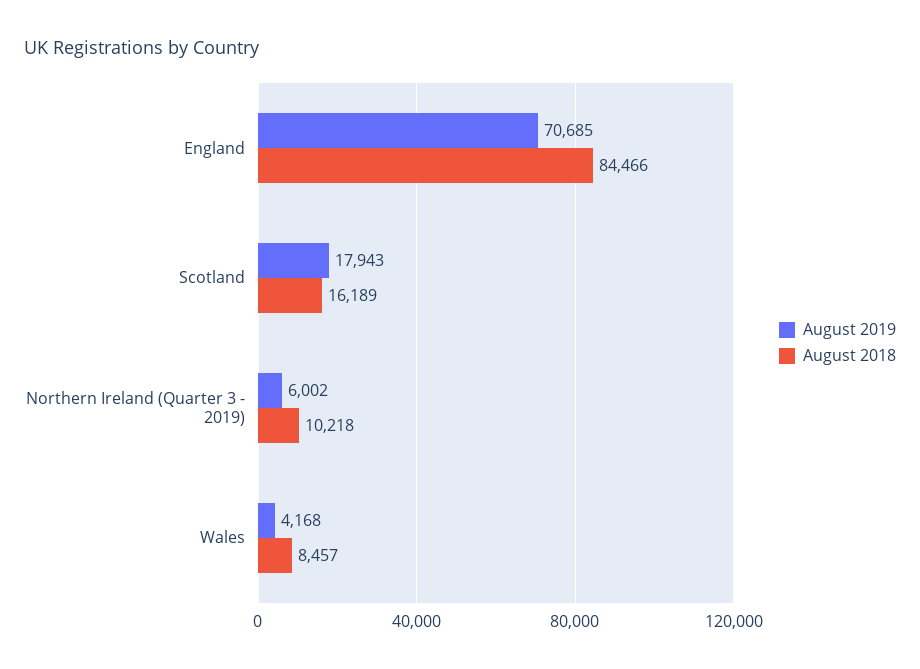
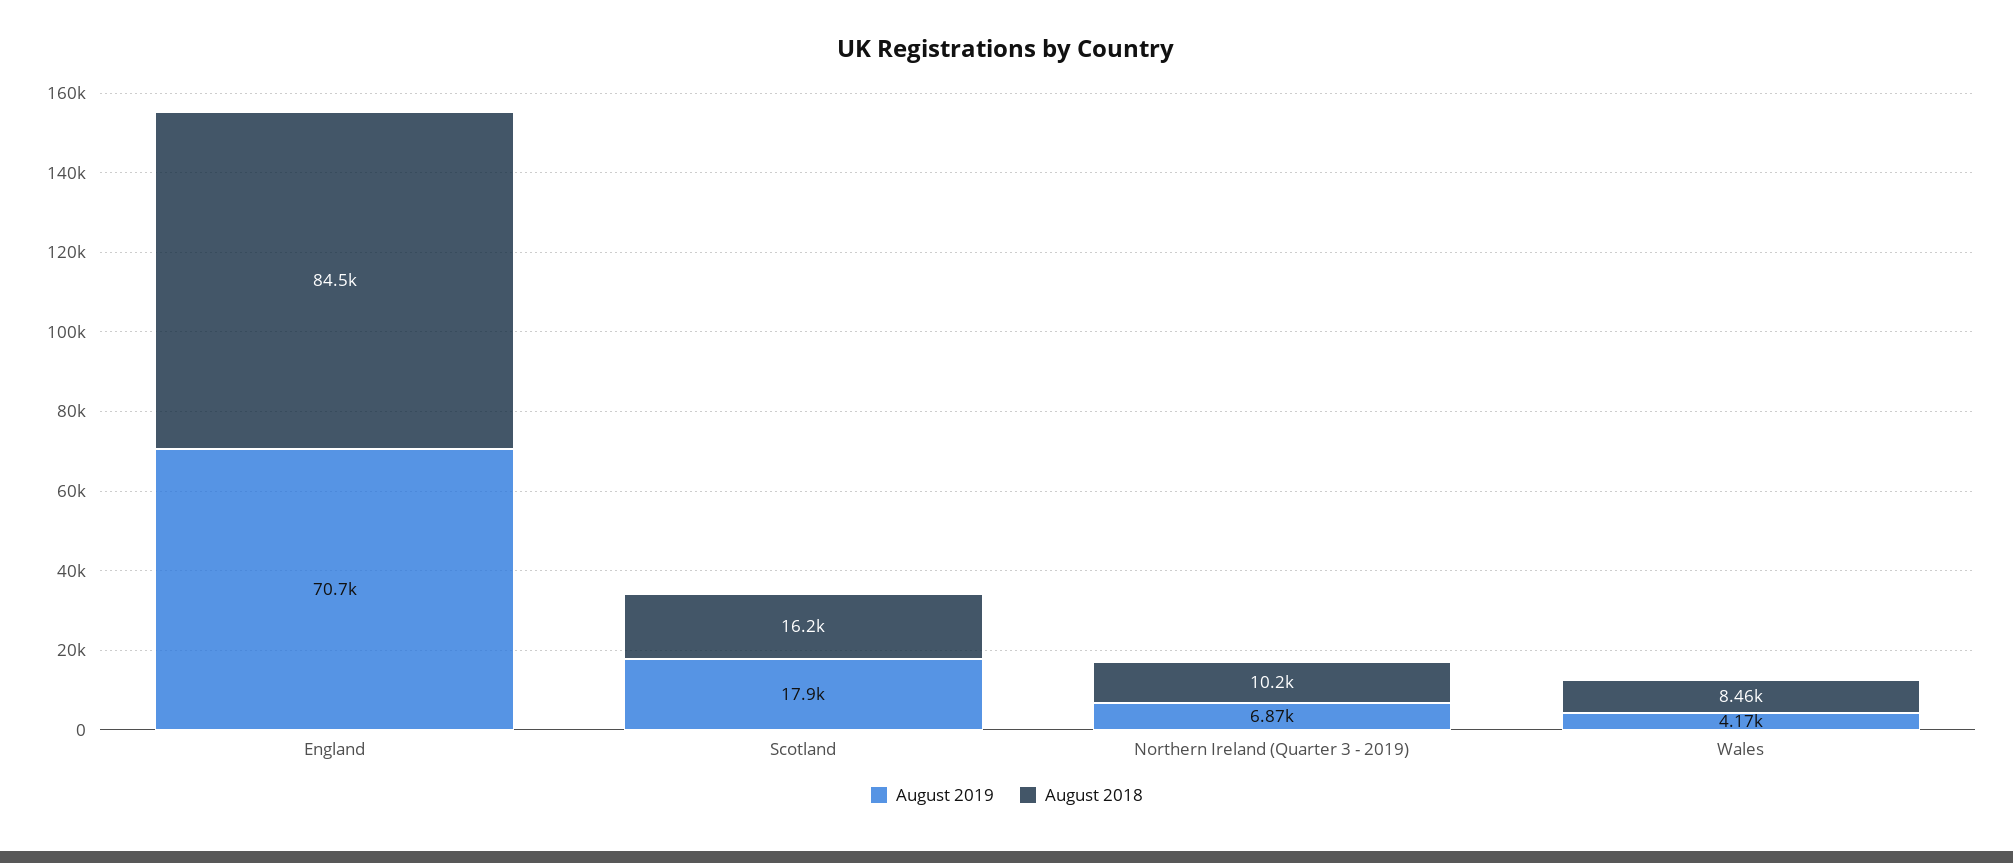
August 2019, Northern Ireland (Quarter 3 - 2019): 6002 -> 6870

